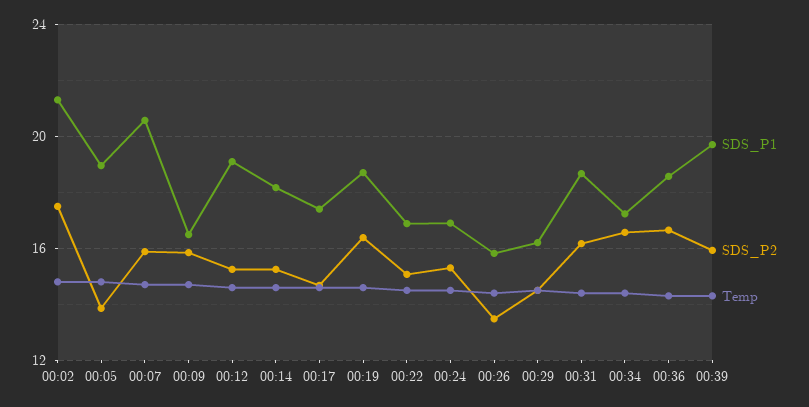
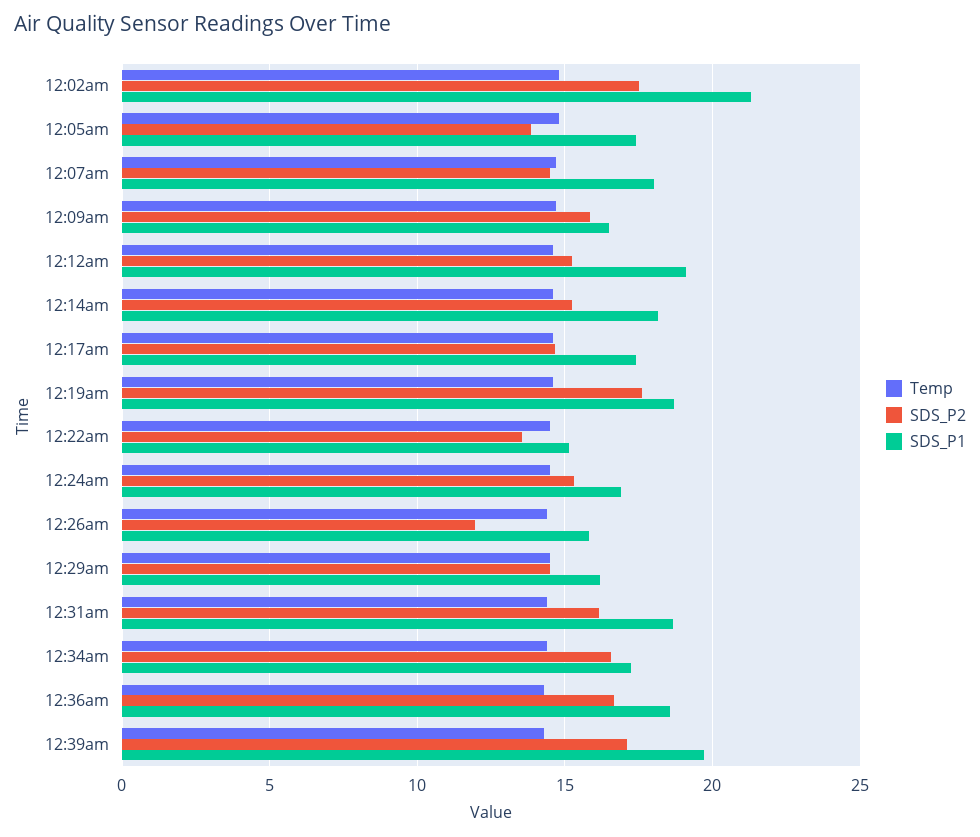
SDS_P1, 00:05: 19 -> 17.5
SDS_P1, 00:07: 20.5 -> 18
SDS_P2, 00:07: 16 -> 14.5
SDS_P2, 00:19: 16.5 -> 17.5
SDS_P1, 00:22: 17 -> 15
SDS_P2, 00:22: 15 -> 13.5
SDS_P2, 00:26: 13.5 -> 12
SDS_P2, 00:39: 16 -> 17

